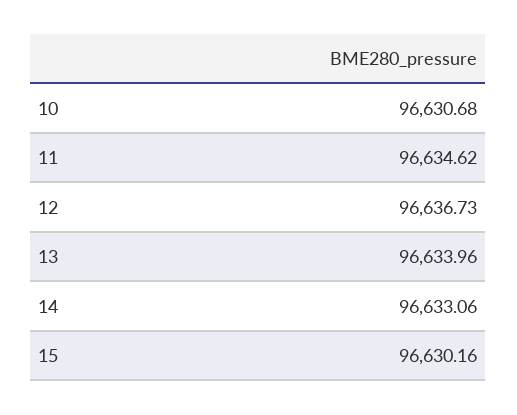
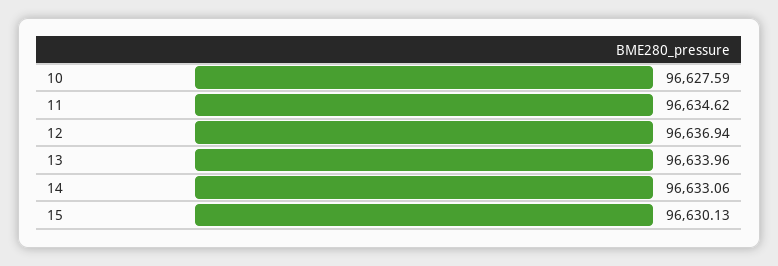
10: 96630.68 -> 96627.59
12: 96636.73 -> 96636.94
15: 96630.16 -> 96630.13

